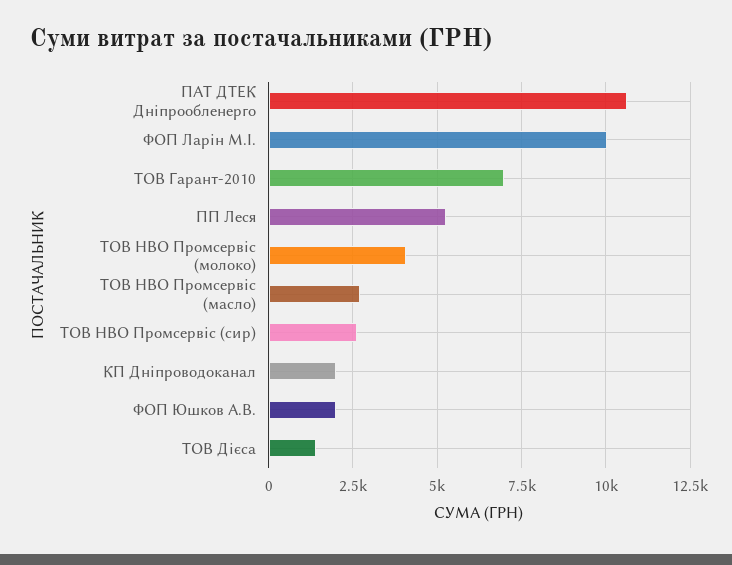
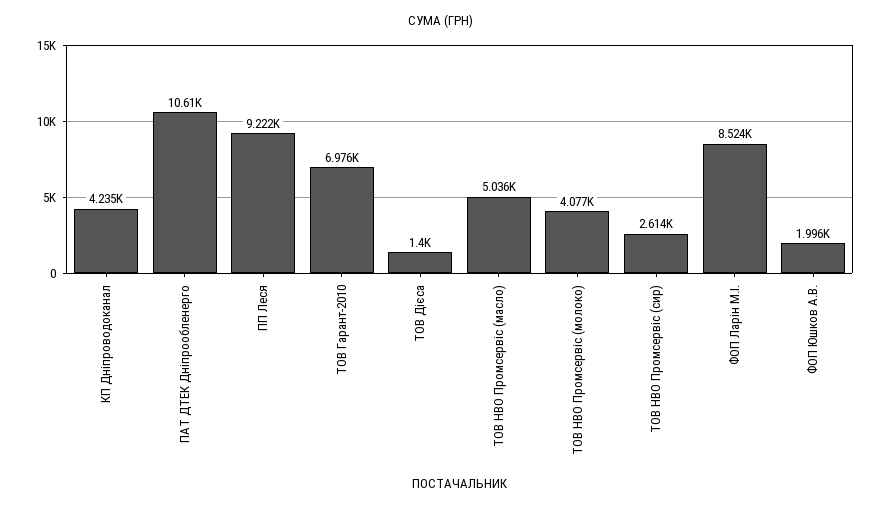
ФОП Ларін М.І.: 10000 -> 8524
ПП Леся: 5250 -> 9222
ТОВ НВО Промсервіс (масло): 2750 -> 5036
КП Дніпроводоканал: 2000 -> 4235

